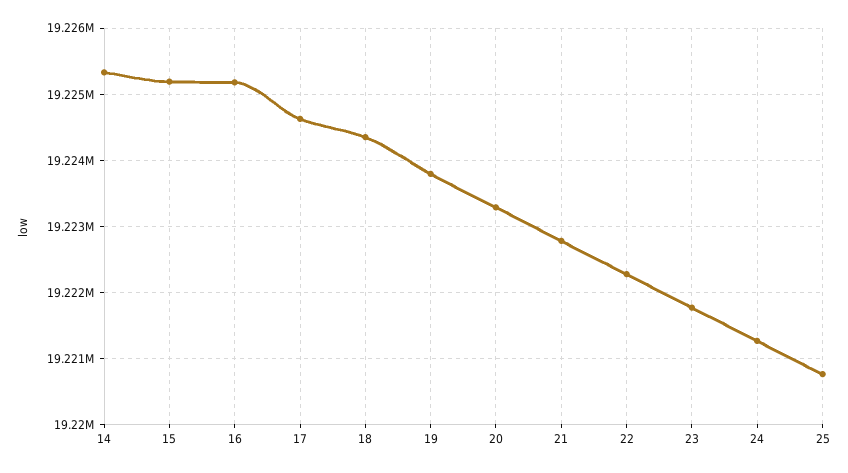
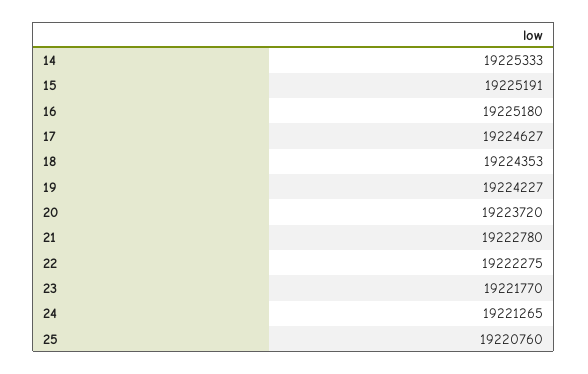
19: 19223800 -> 19224227
20: 19223300 -> 19223720

